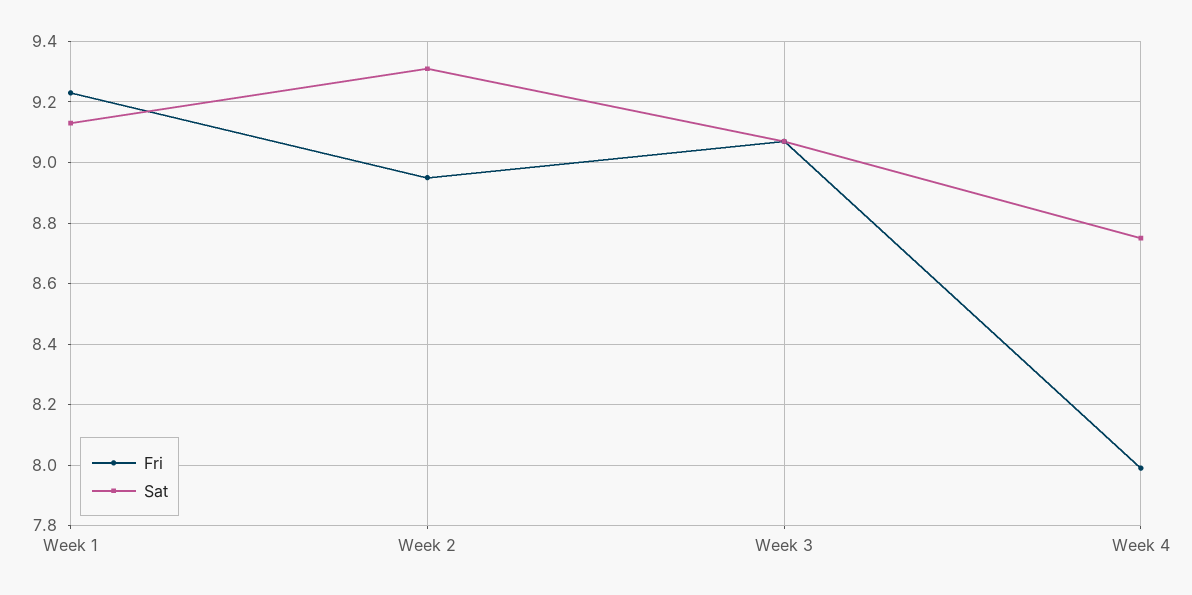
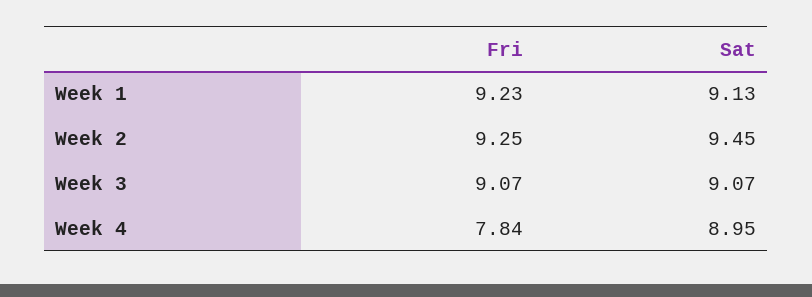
Fri, Week 2: 8.95 -> 9.25
Sat, Week 2: 9.3 -> 9.45
Fri, Week 4: 8 -> 7.84
Sat, Week 4: 8.75 -> 8.95

